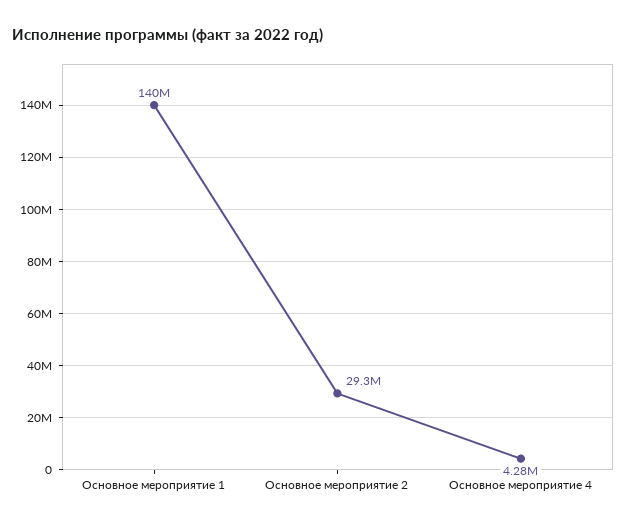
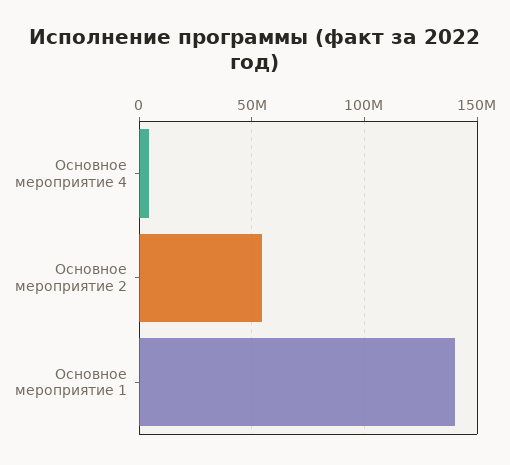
Основное мероприятие 2: 29300000 -> 55000000

